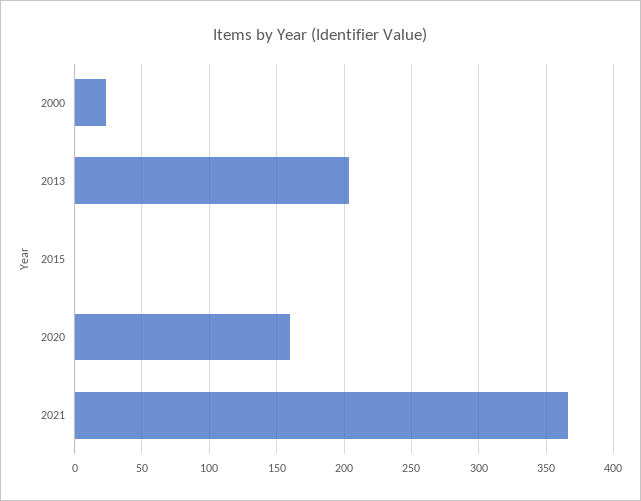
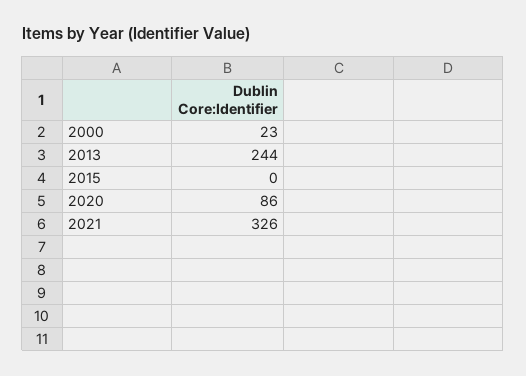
2013: 205 -> 244
2020: 160 -> 86
2021: 365 -> 326

